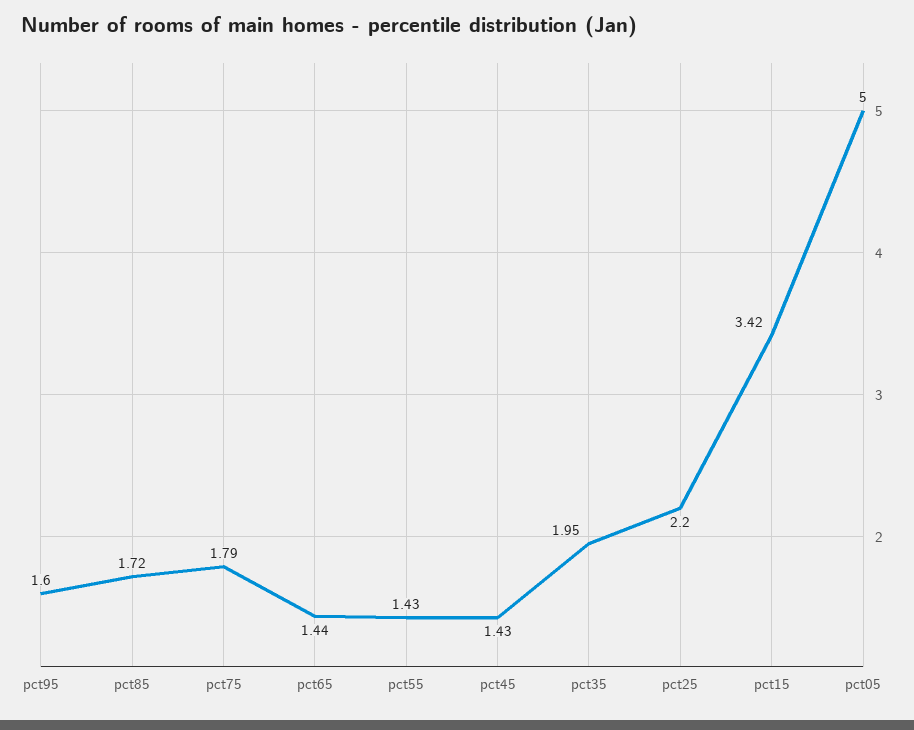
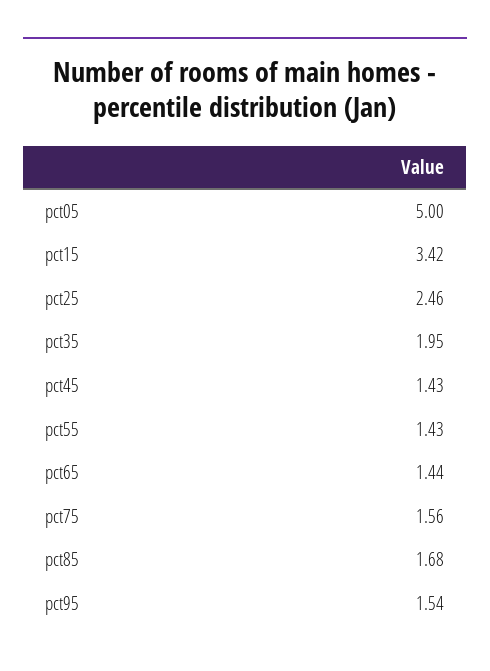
pct95: 1.6 -> 1.54
pct85: 1.72 -> 1.68
pct75: 1.79 -> 1.56
pct25: 2.2 -> 2.46

